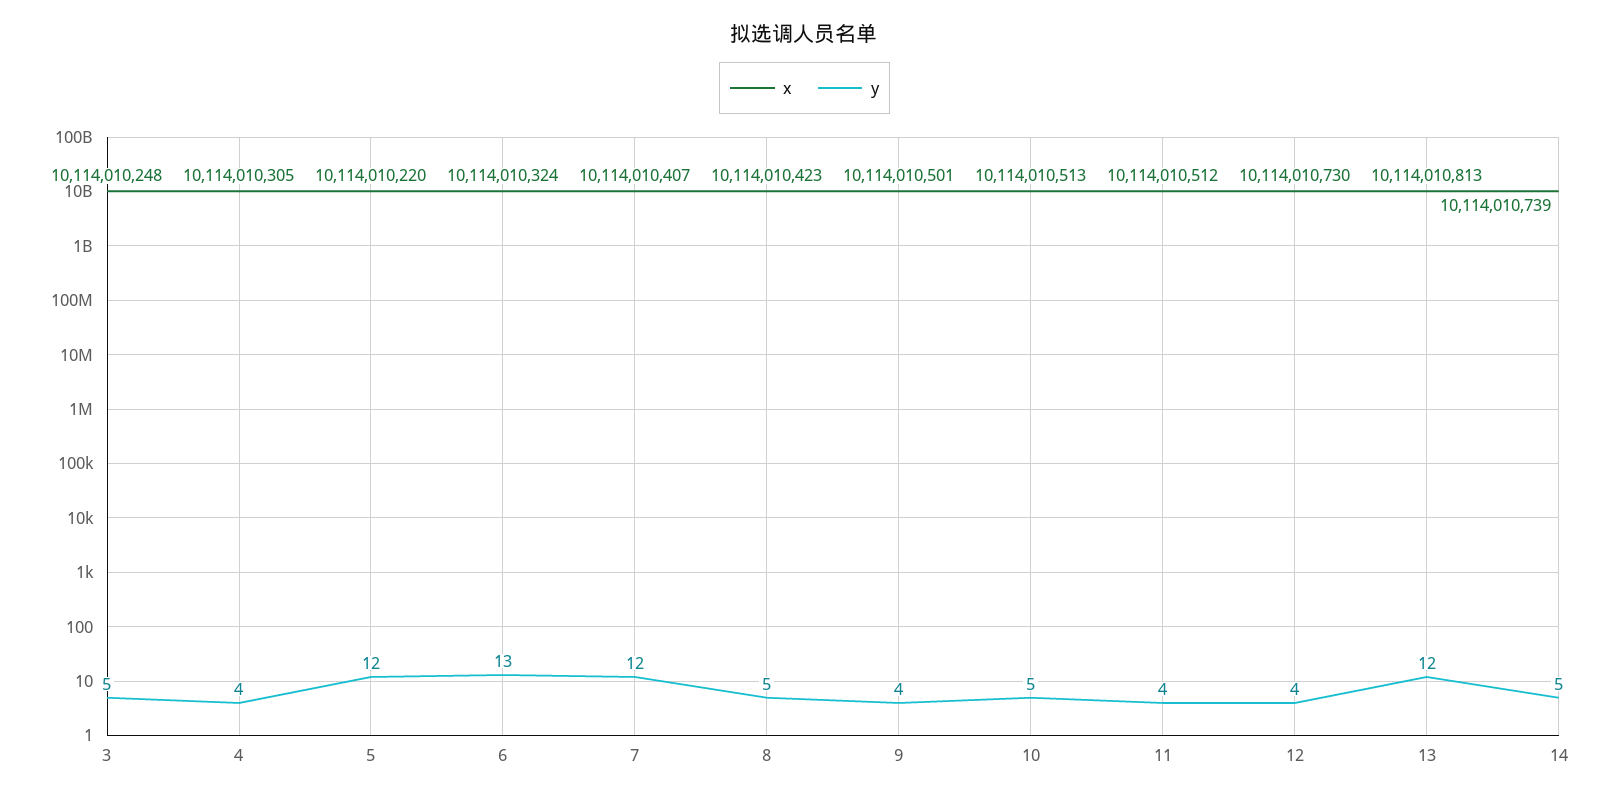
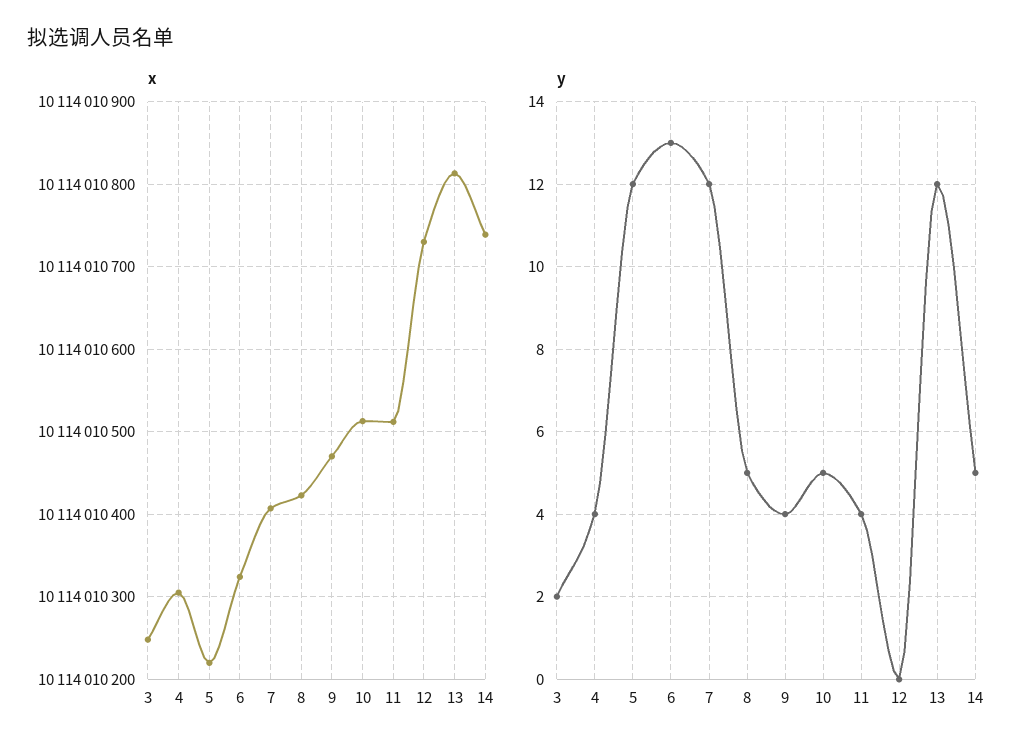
y, 3: 5 -> 2
x, 9: 10114010501 -> 10114010470
y, 12: 4 -> 0

